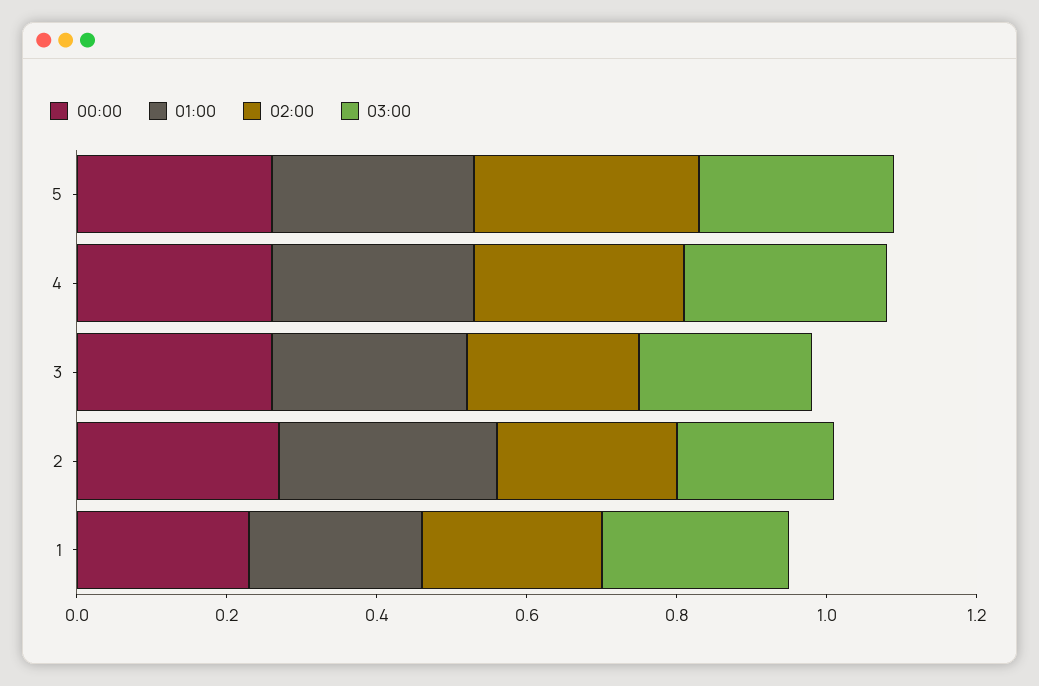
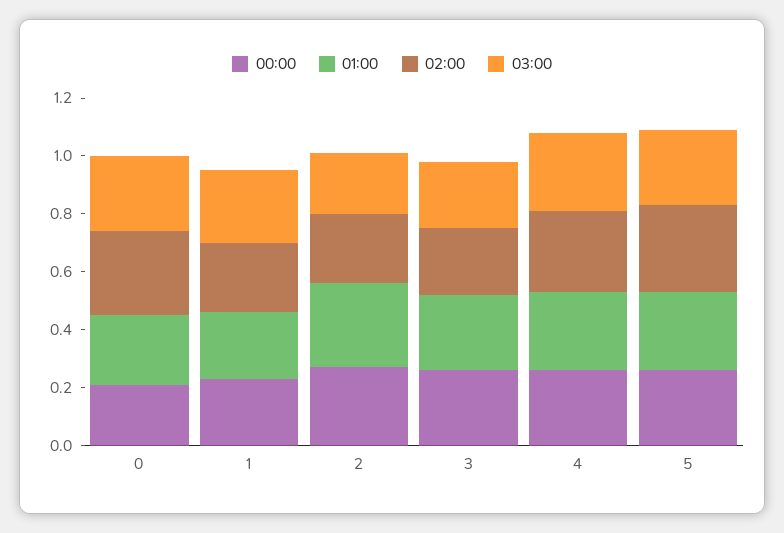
00:00, 0: none -> 0.2
01:00, 0: none -> 0.25
02:00, 0: none -> 0.3
03:00, 0: none -> 0.25

